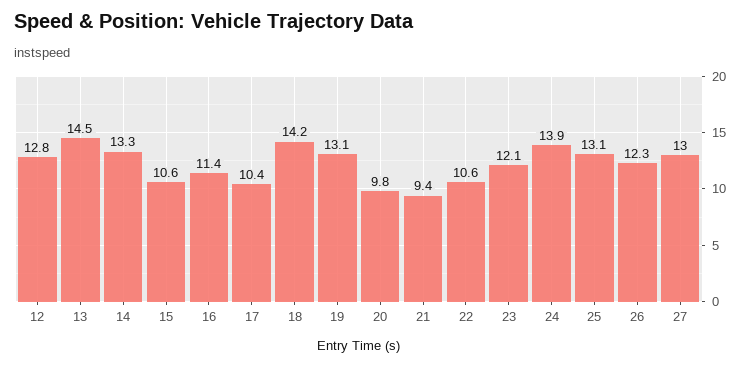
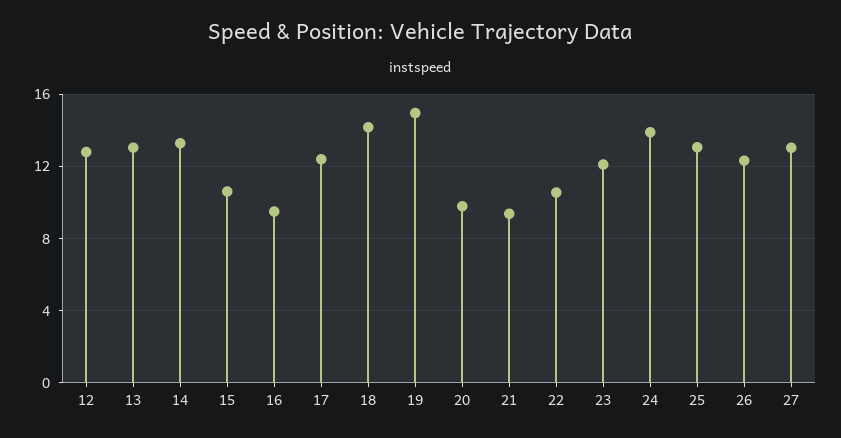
13: 14.5 -> 13
16: 11.4 -> 9.5
17: 10.4 -> 12.5
19: 13.1 -> 15

